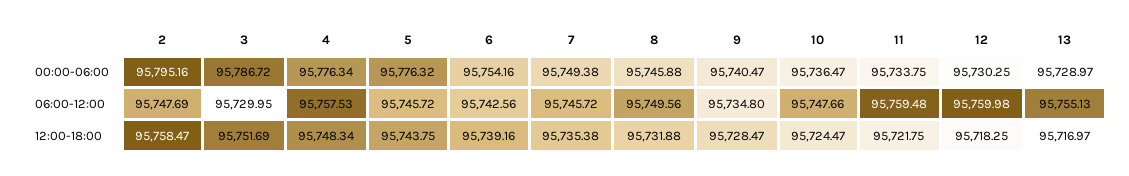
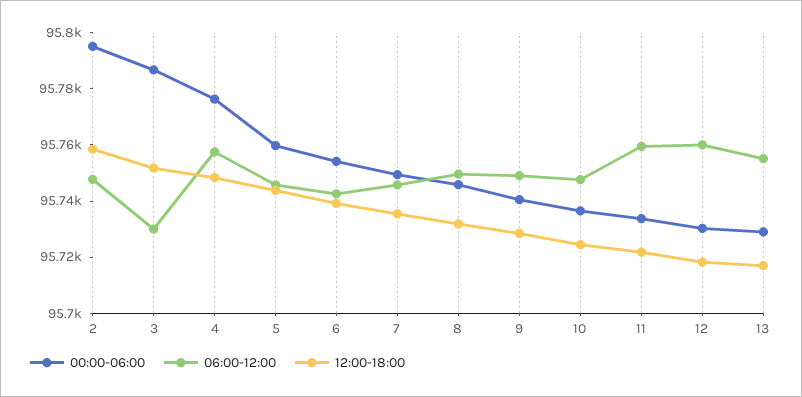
00:00-06:00, 5: 95776.32 -> 95760
06:00-12:00, 9: 95734.8 -> 95750

